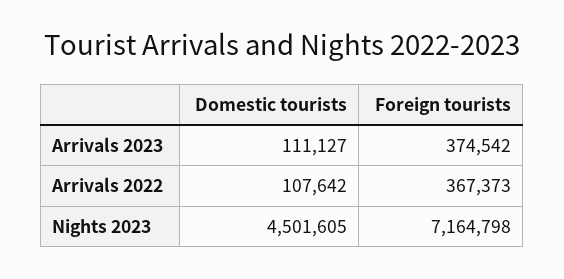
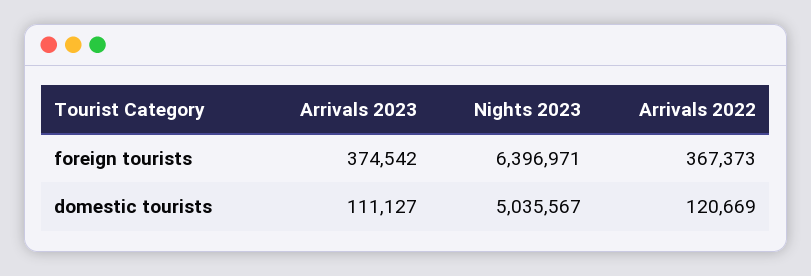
Domestic tourists, Arrivals 2022: 107642 -> 120669
Domestic tourists, Nights 2023: 4501605 -> 5035567
Foreign tourists, Nights 2023: 7164798 -> 6396971

